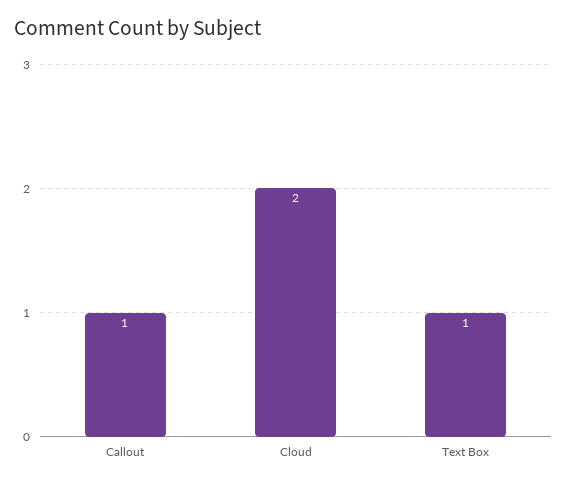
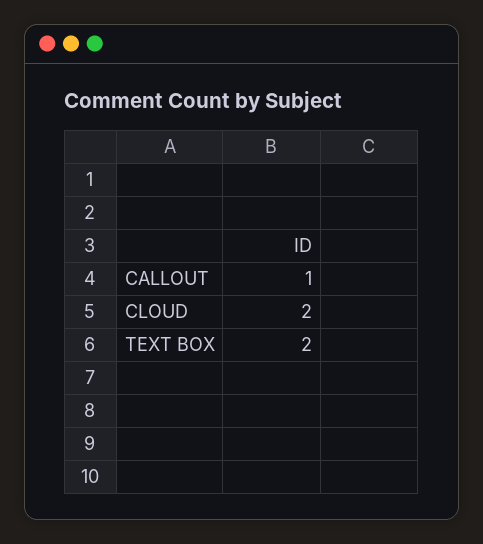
Text Box: 1 -> 2

